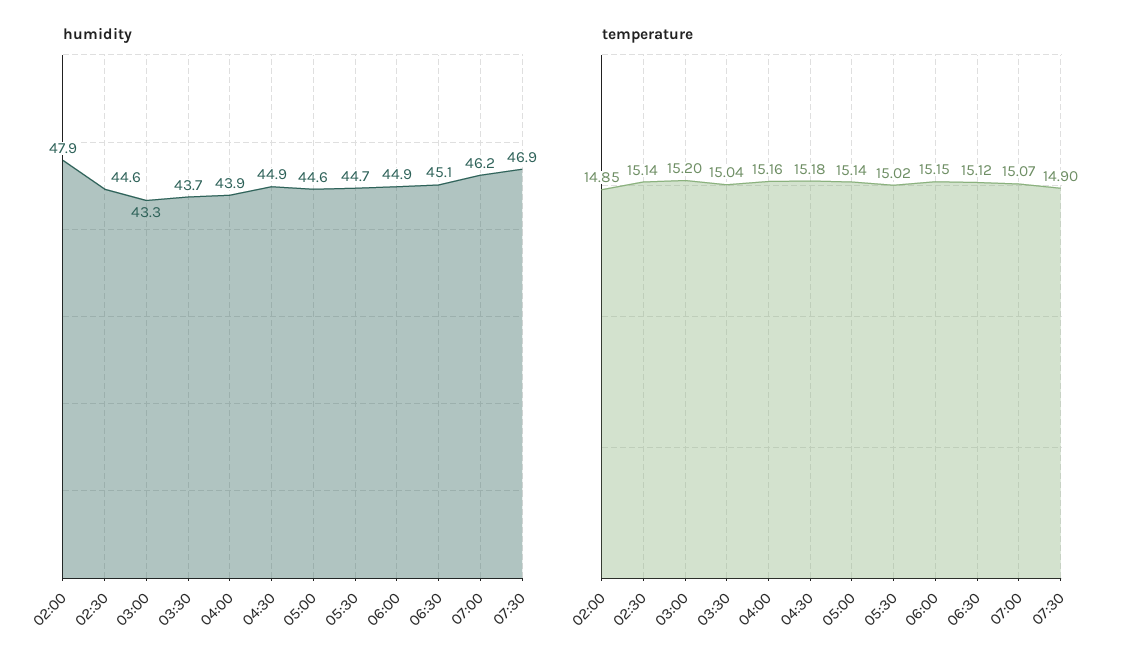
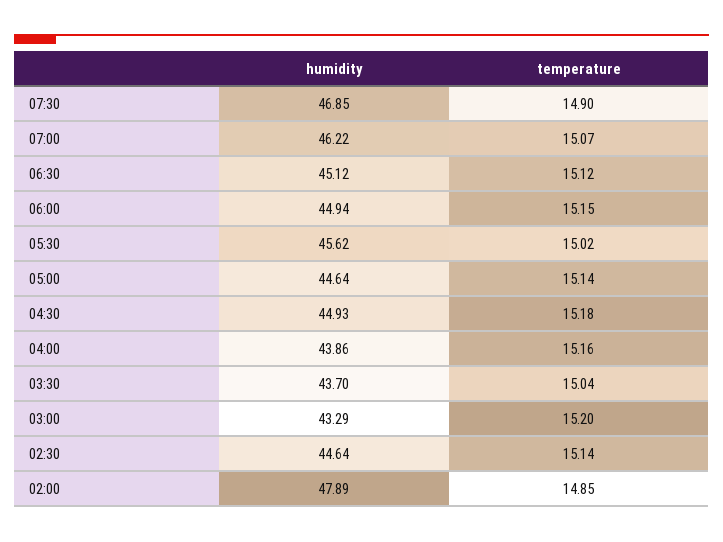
humidity, 05:30: 44.7 -> 45.62

